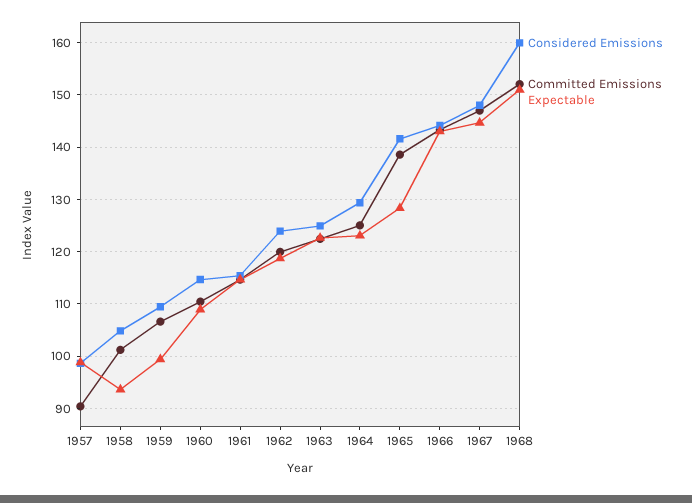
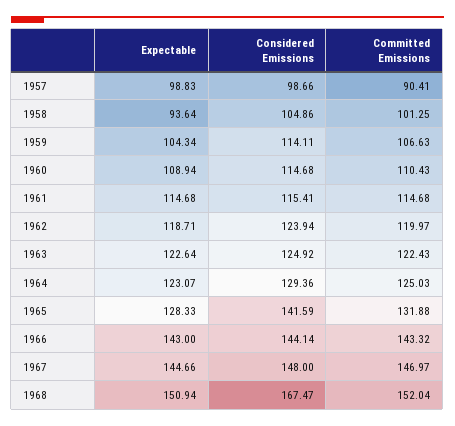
Considered Emissions, 1959: 110 -> 114.11
Expectable, 1959: 100 -> 104.34
Committed Emissions, 1965: 138 -> 131.88
Considered Emissions, 1968: 160 -> 167.47

